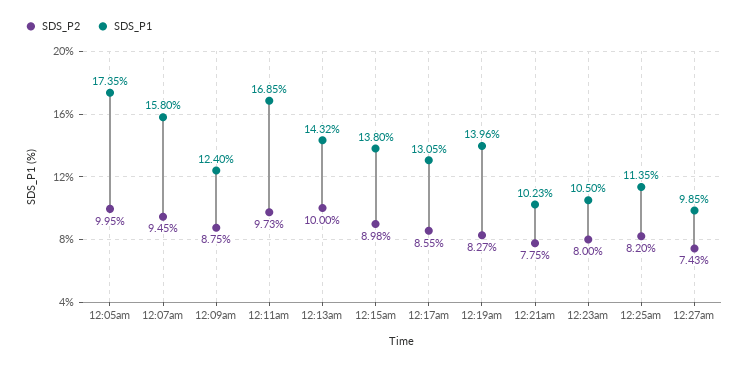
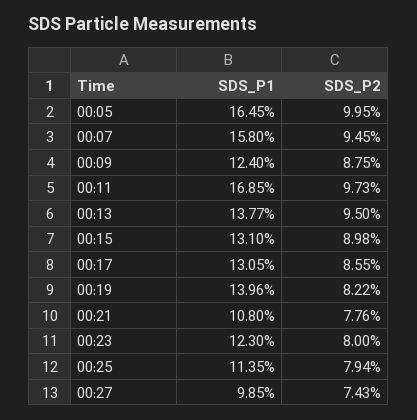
SDS_P1, 12:05am: 17.35 -> 16.45
SDS_P2, 12:13am: 10 -> 9.5
SDS_P1, 12:13am: 14.32 -> 13.77
SDS_P1, 12:15am: 13.8 -> 13.1
SDS_P2, 12:19am: 8.27 -> 8.22
SDS_P2, 12:21am: 7.75 -> 7.76
SDS_P1, 12:21am: 10.23 -> 10.8
SDS_P1, 12:23am: 10.5 -> 12.3
SDS_P2, 12:25am: 8.2 -> 7.94

